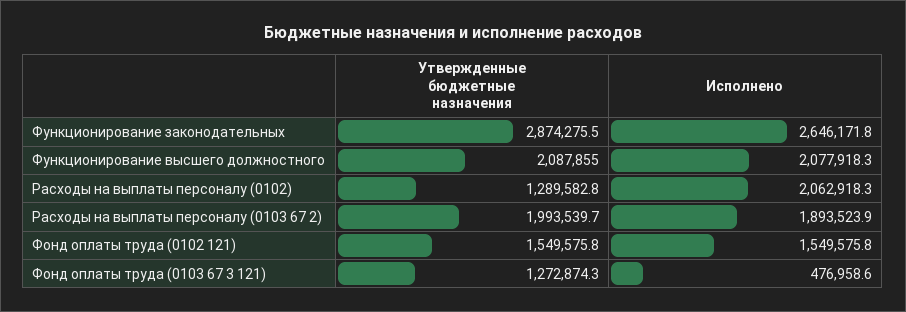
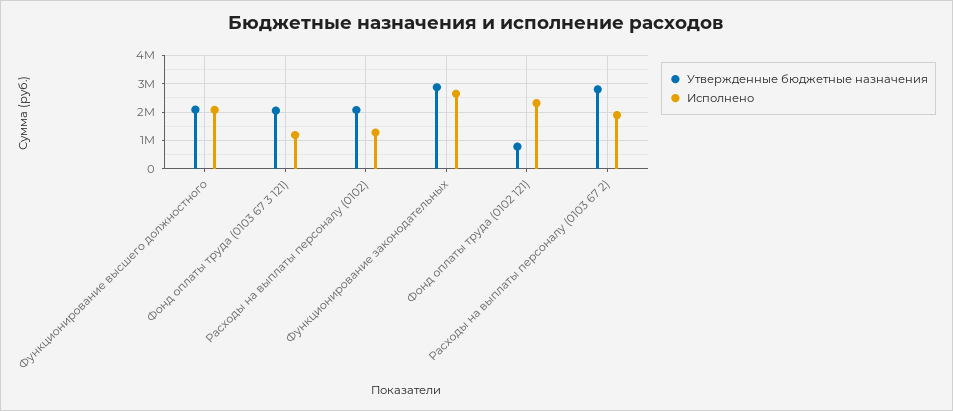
Утвержденные бюджетные назначения, Расходы на выплаты персоналу (0102): 1289582.8 -> 2000000
Исполнено, Расходы на выплаты персоналу (0102): 2062918.3 -> 1250000
Утвержденные бюджетные назначения, Расходы на выплаты персоналу (0103 67 2): 1993539.7 -> 2750000
Утвержденные бюджетные назначения, Фонд оплаты труда (0102 121): 1549575.8 -> 750000
Исполнено, Фонд оплаты труда (0102 121): 1549575.8 -> 2250000
Утвержденные бюджетные назначения, Фонд оплаты труда (0103 67 3 121): 1272874.3 -> 2000000
Исполнено, Фонд оплаты труда (0103 67 3 121): 476958.6 -> 1250000

